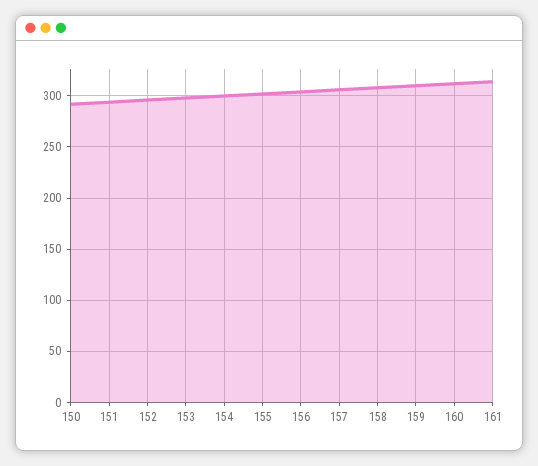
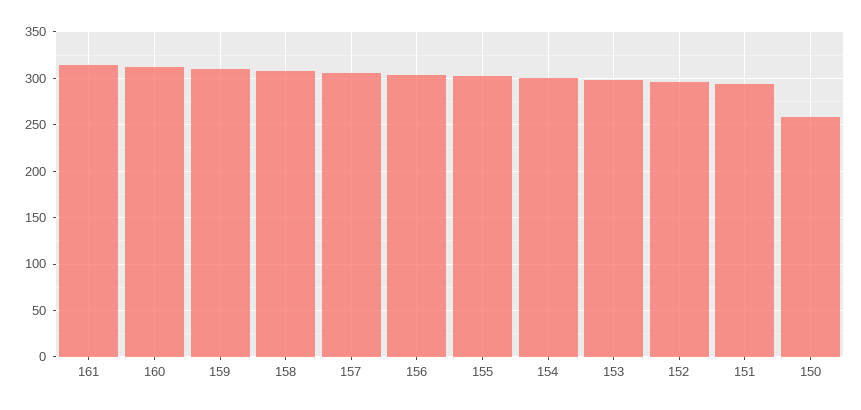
150: 290 -> 260

